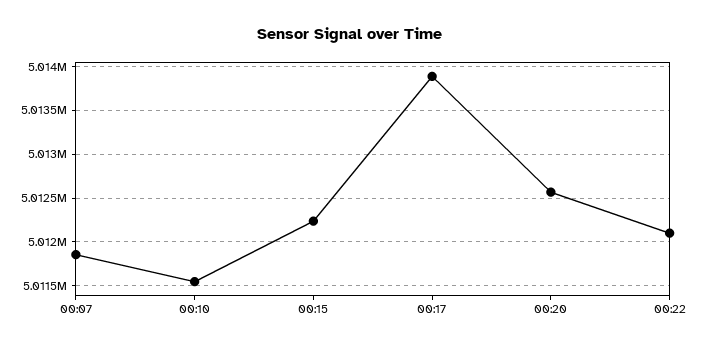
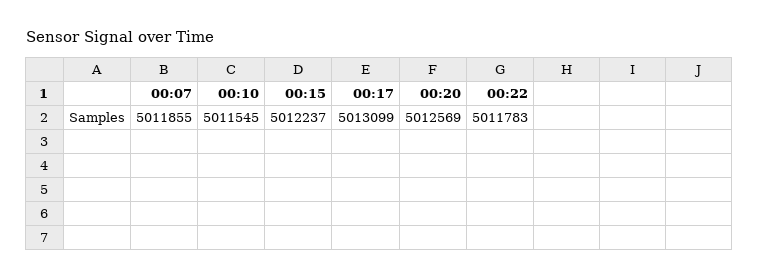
00:17: 5013900 -> 5013099
00:22: 5012100 -> 5011783

